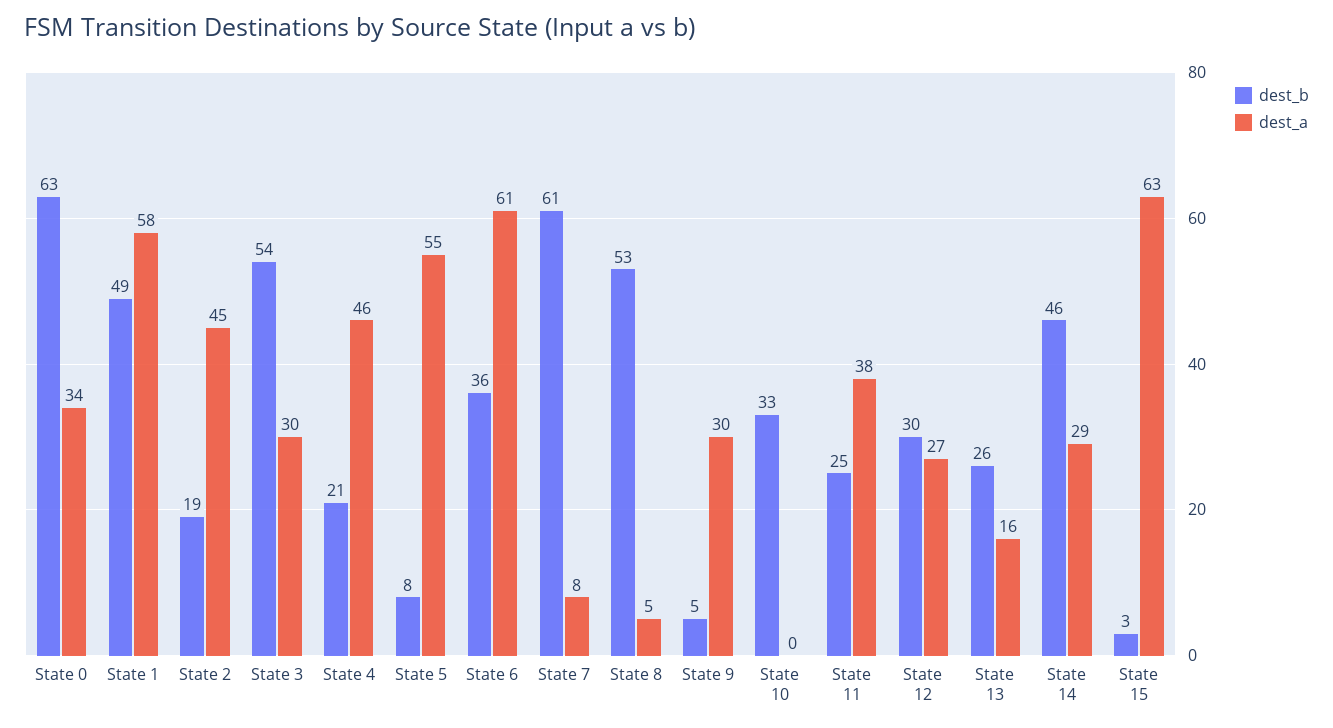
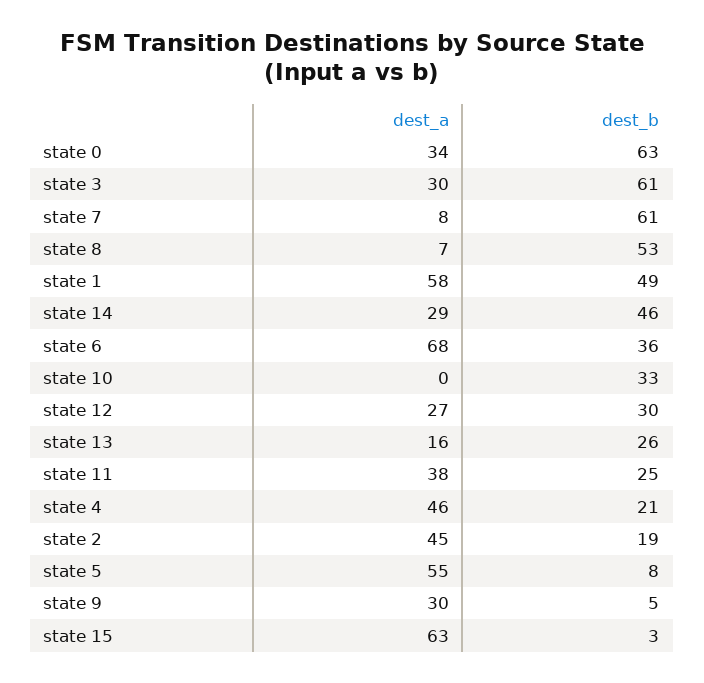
dest_b, State 3: 54 -> 61
dest_a, State 6: 61 -> 68
dest_a, State 8: 5 -> 7

